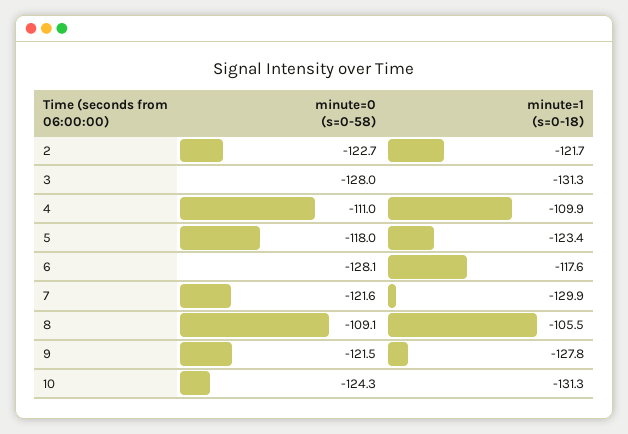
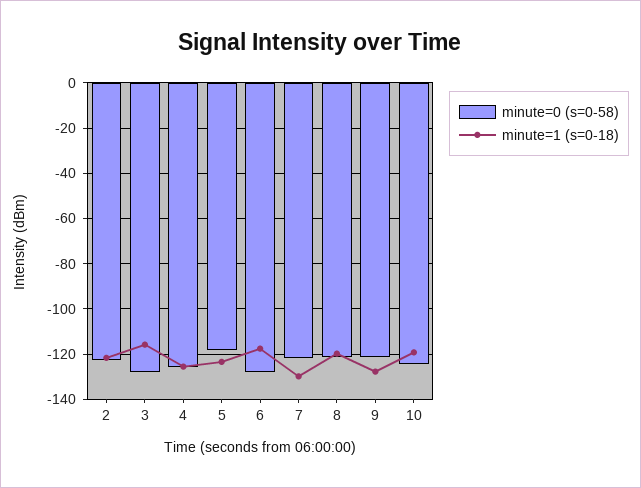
minute=1 (s=0-18), 3: -131.3 -> -115
minute=0 (s=0-58), 4: -111 -> -125
minute=1 (s=0-18), 4: -109.9 -> -125
minute=0 (s=0-58), 8: -109.1 -> -120
minute=1 (s=0-18), 8: -105.5 -> -120
minute=1 (s=0-18), 10: -131.3 -> -120

